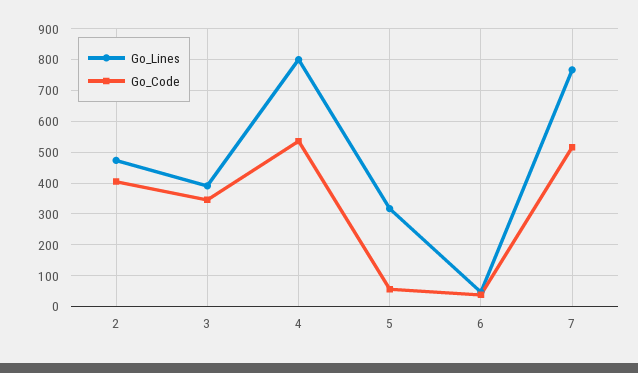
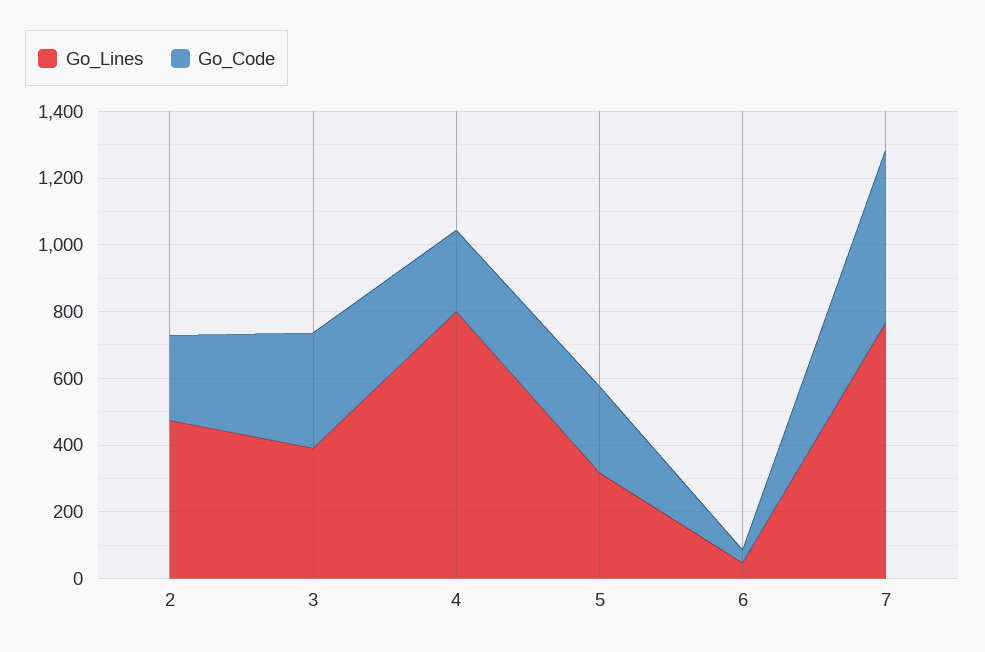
Go_Code, 2: 400 -> 250
Go_Code, 4: 540 -> 250
Go_Code, 5: 60 -> 250

